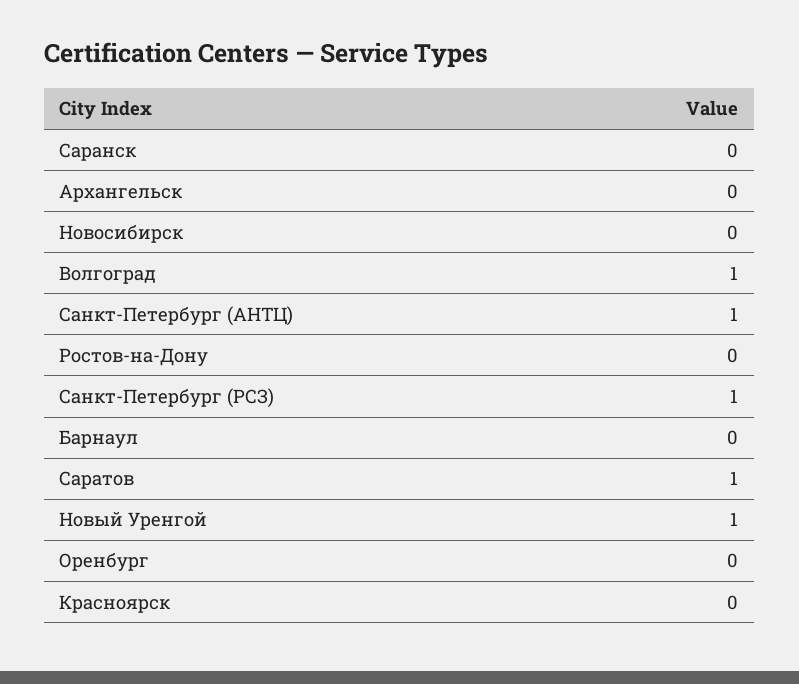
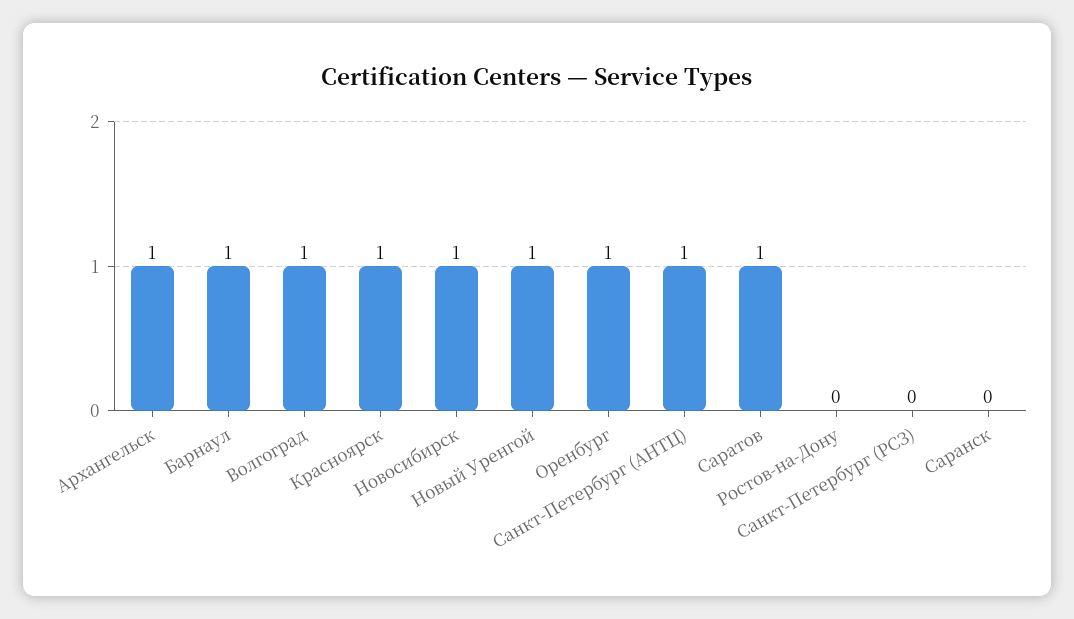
Архангельск: 0 -> 1
Новосибирск: 0 -> 1
Санкт-Петербург (РСЗ): 1 -> 0
Барнаул: 0 -> 1
Оренбург: 0 -> 1
Красноярск: 0 -> 1

